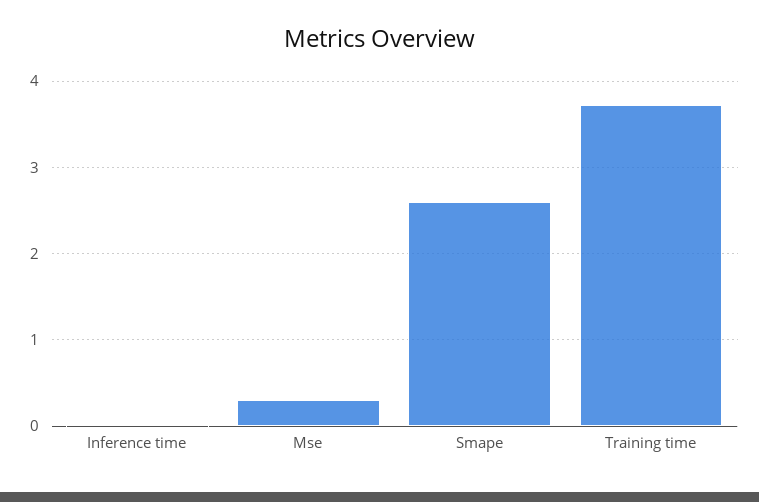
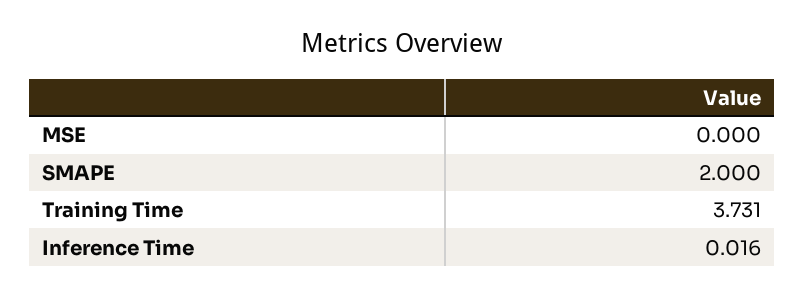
Mse: 0.3 -> 0
Smape: 2.6 -> 2

